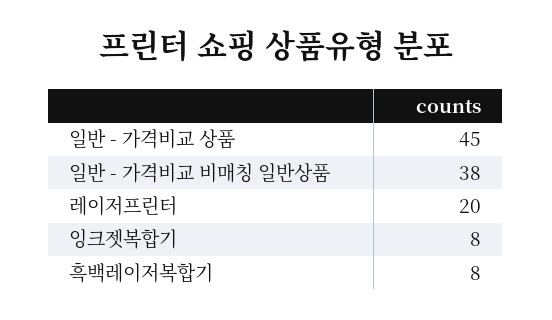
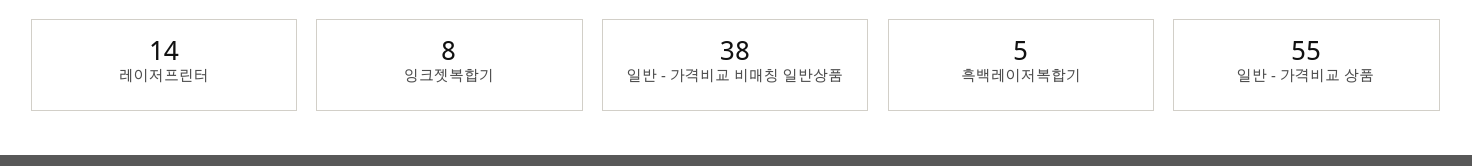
일반 - 가격비교 상품: 45 -> 55
레이저프린터: 20 -> 14
흑백레이저복합기: 8 -> 5

